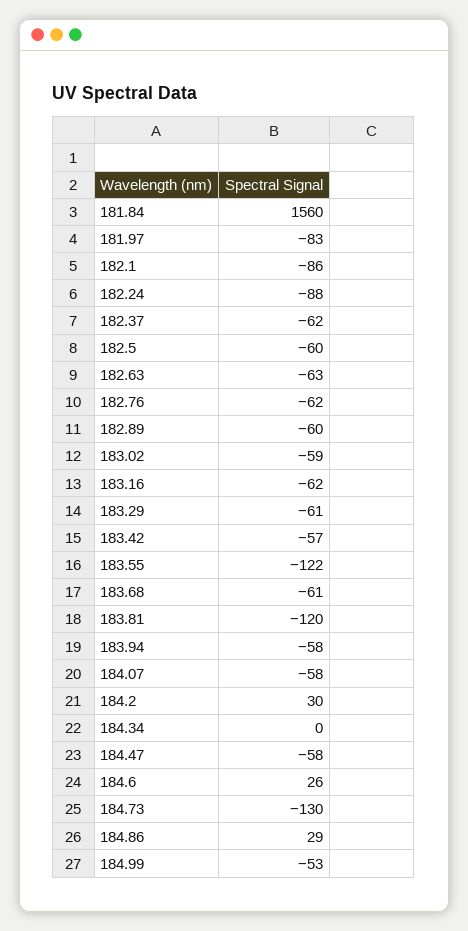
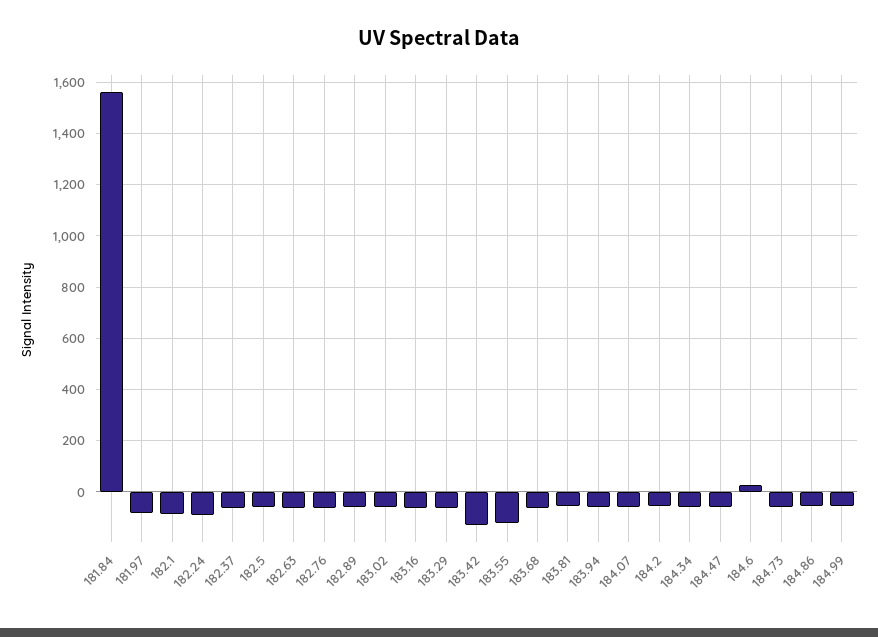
183.42: -57 -> -125
183.81: -120 -> -50
184.2: 30 -> -50
184.34: 0 -> -50
184.73: -130 -> -50
184.86: 29 -> -50

